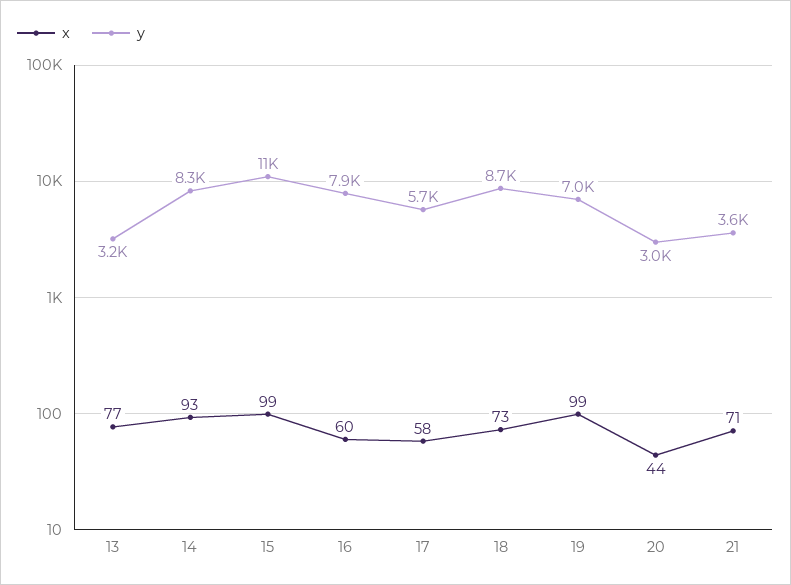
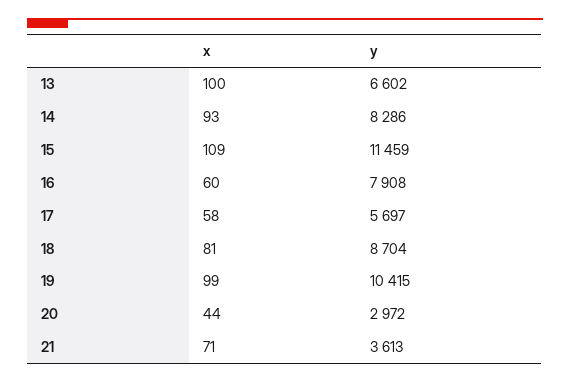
x, 13: 77 -> 100
y, 13: 3200 -> 6602
x, 15: 99 -> 109
x, 18: 73 -> 81
y, 19: 7000 -> 10415

